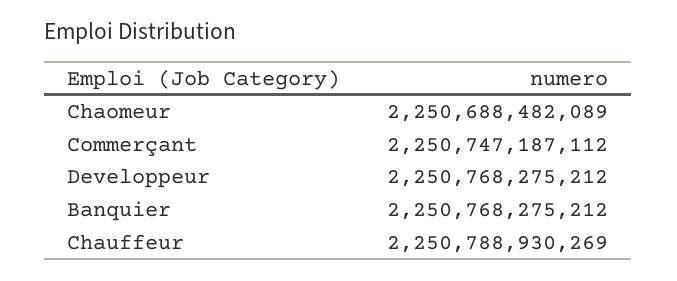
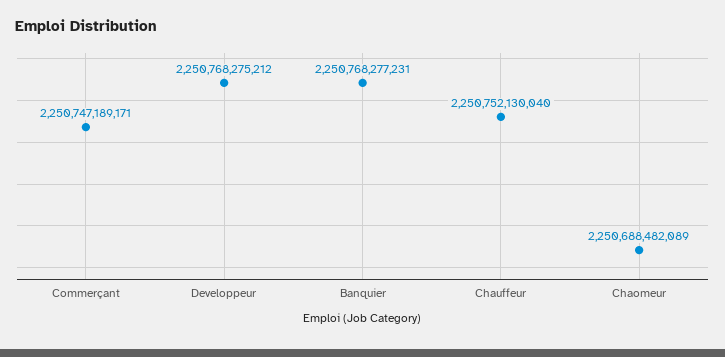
Commerçant: 2250747187112 -> 2250747189171
Banquier: 2250768275212 -> 2250768277231
Chauffeur: 2250788930269 -> 2250752130040

